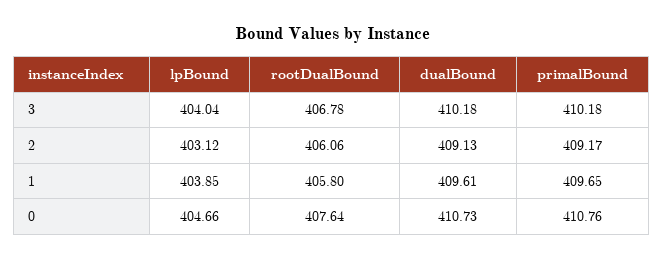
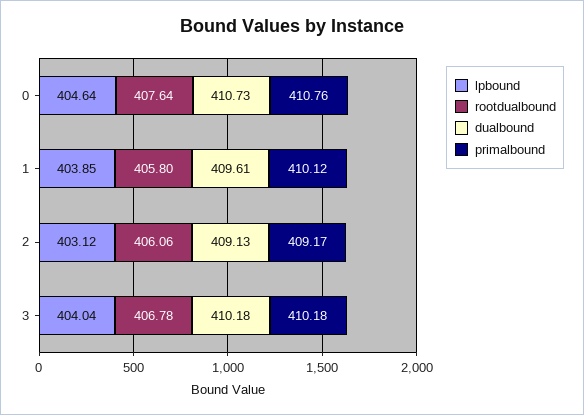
primalBound, 1: 409.65 -> 410.12
lpBound, 0: 404.66 -> 404.64

